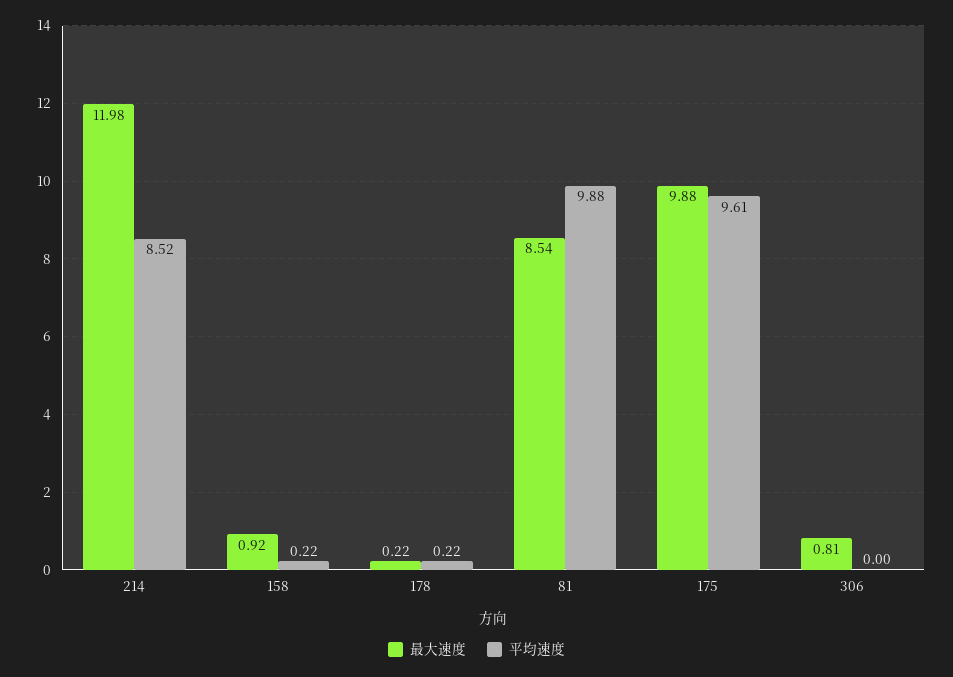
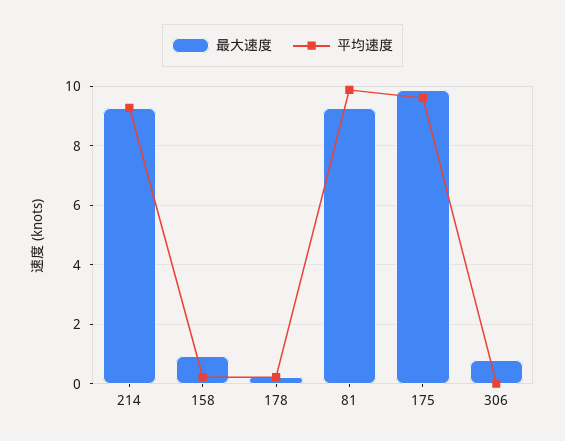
最大速度, 214: 11.98 -> 9.25
平均速度, 214: 8.52 -> 9.25
最大速度, 81: 8.54 -> 9.25

